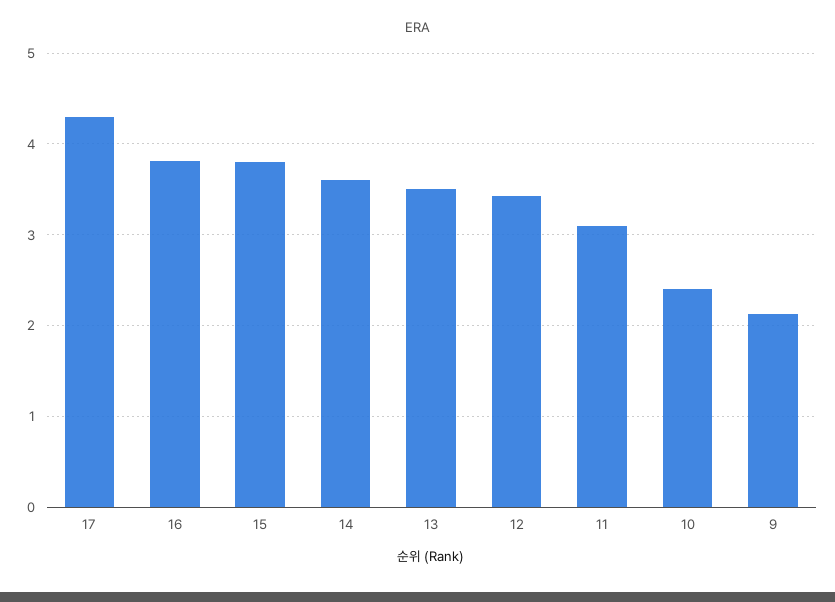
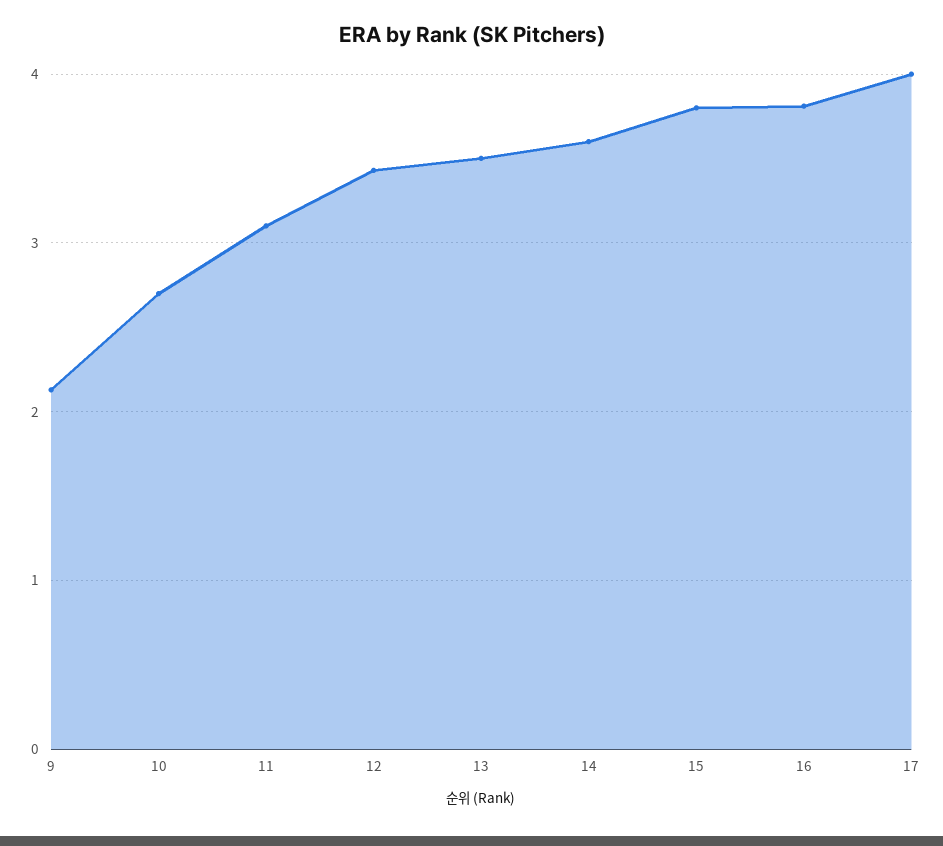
17: 4.3 -> 4
10: 2.4 -> 2.7

